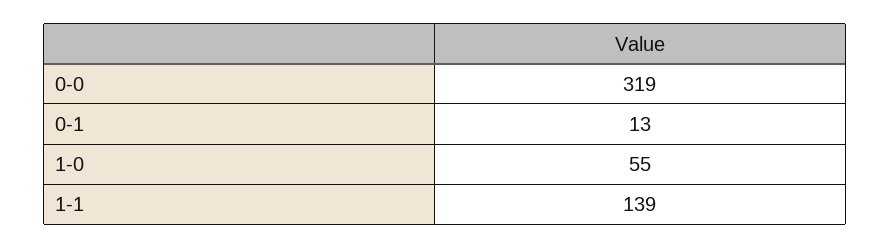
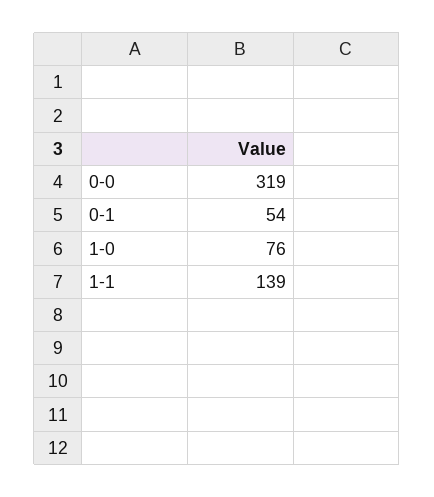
0-1: 13 -> 54
1-0: 55 -> 76

